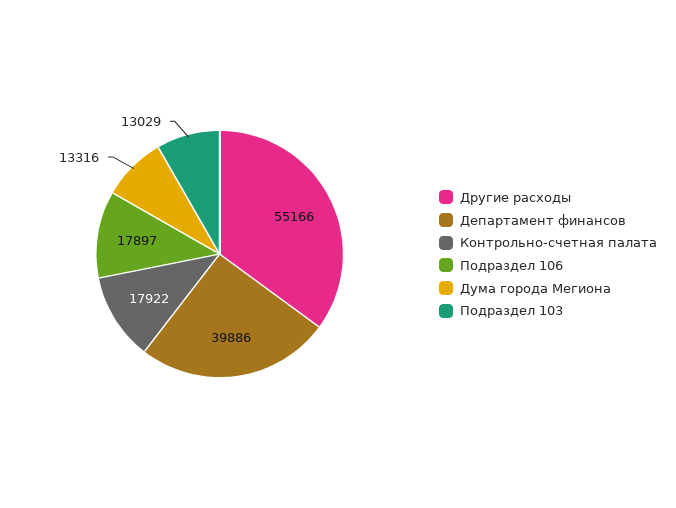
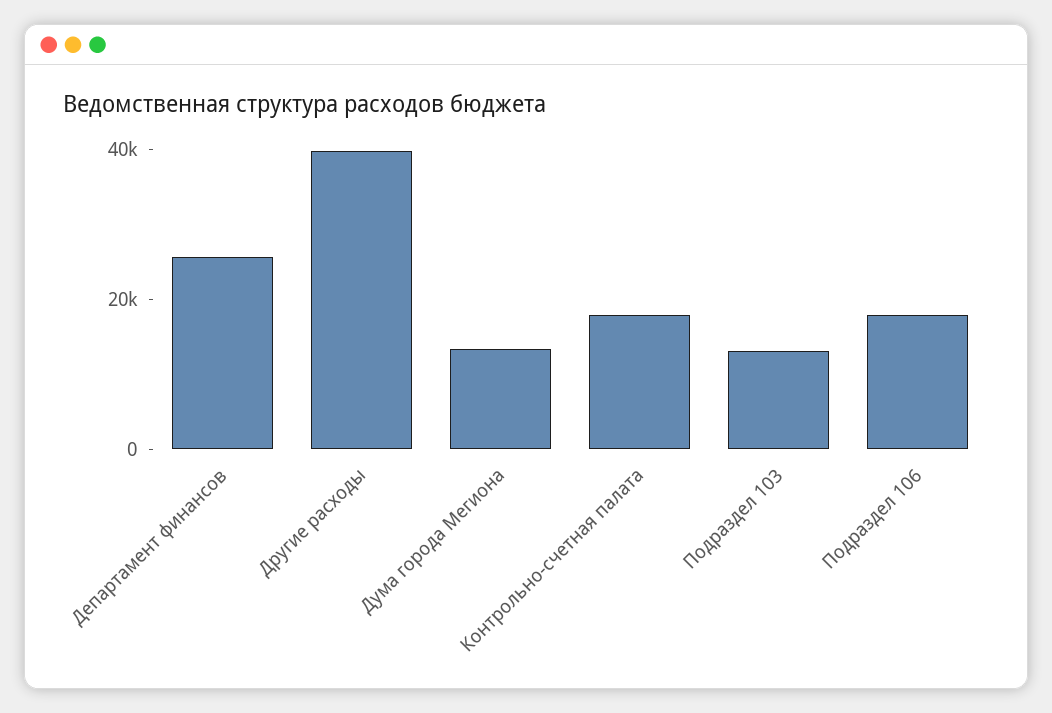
Другие расходы: 55166 -> 40000
Департамент финансов: 39886 -> 25000

